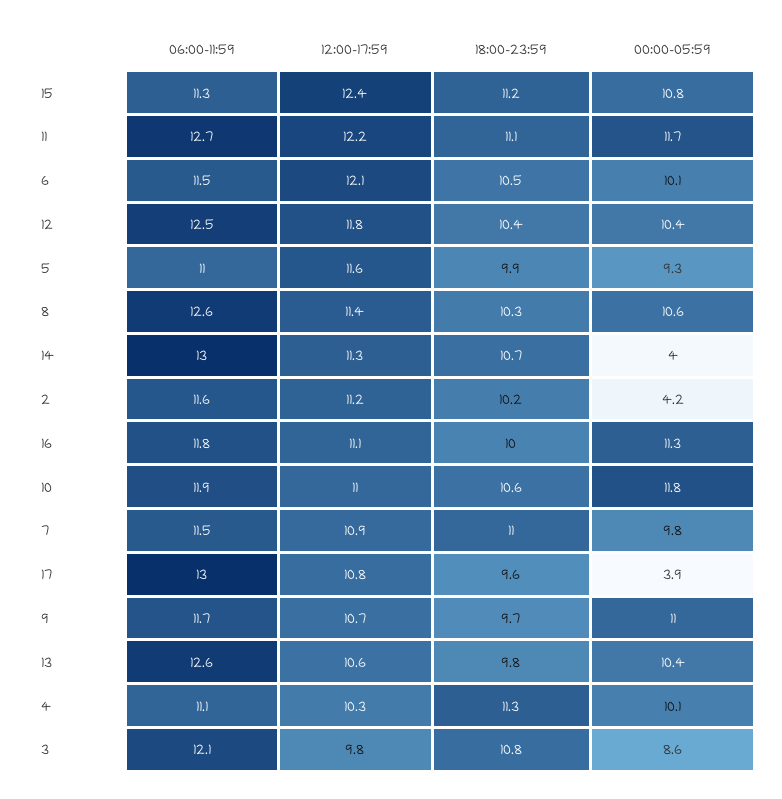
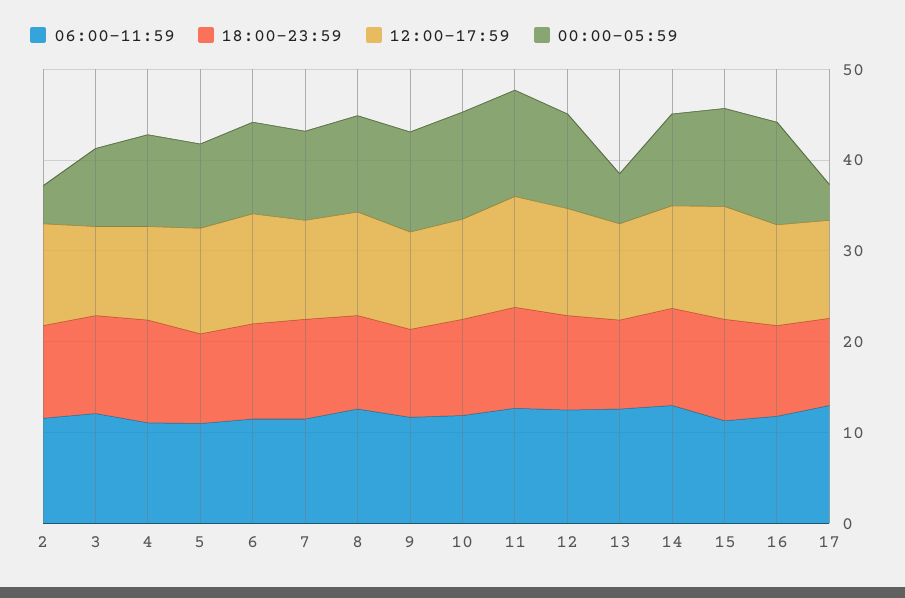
00:00-05:59, 14: 4 -> 10
00:00-05:59, 13: 10.4 -> 6

